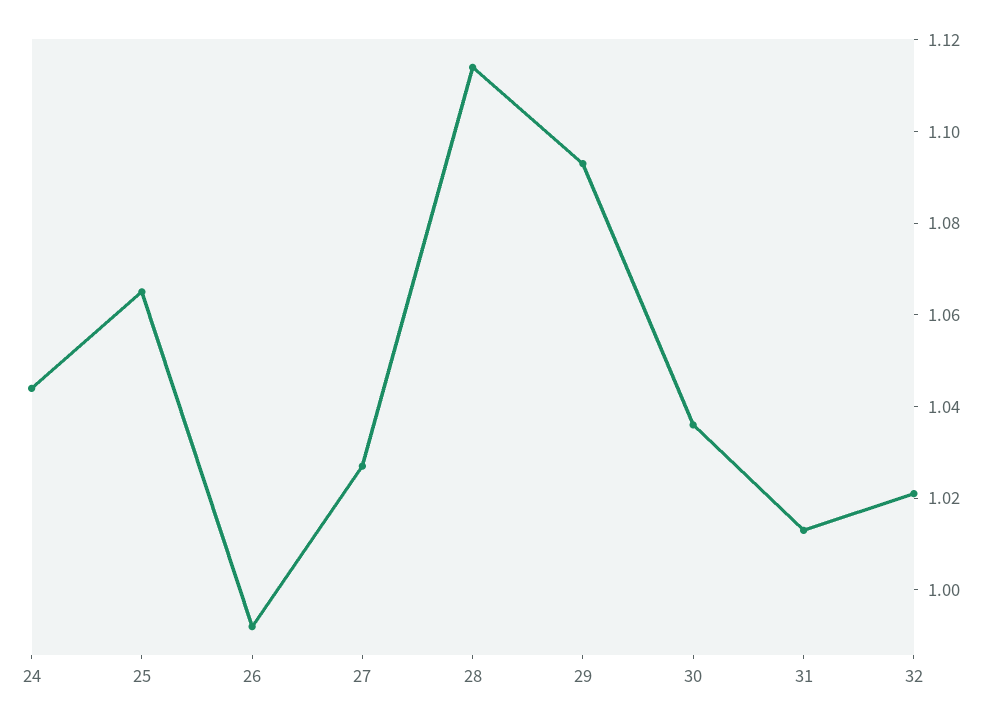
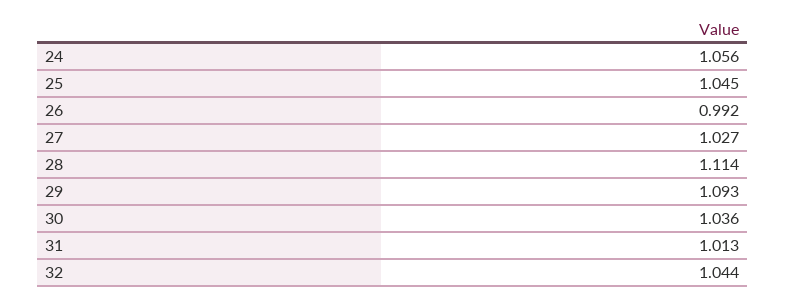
24: 1.045 -> 1.056
25: 1.065 -> 1.045
32: 1.02 -> 1.044

